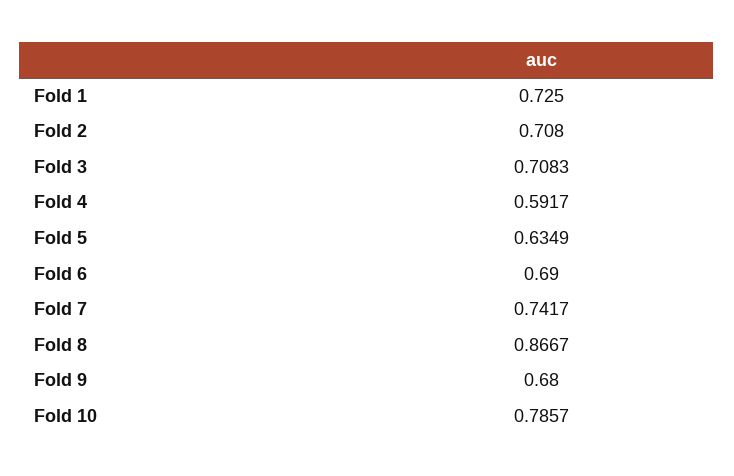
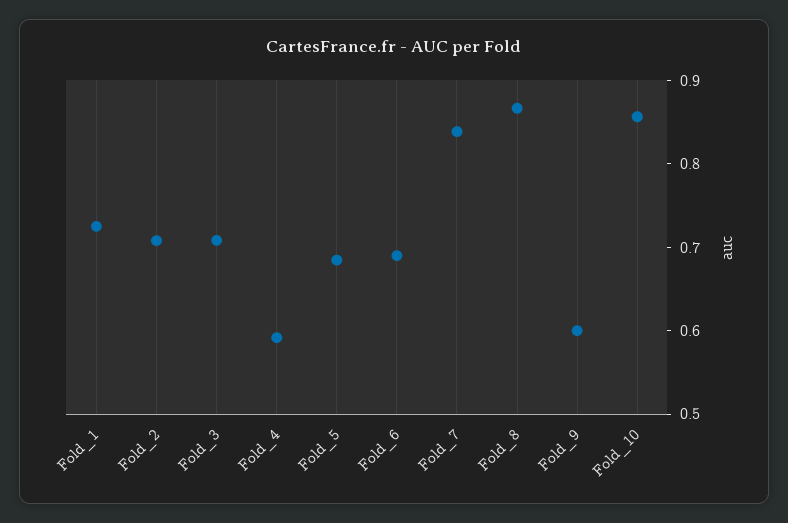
Fold 5: 0.6349 -> 0.68
Fold 7: 0.7417 -> 0.84
Fold 9: 0.68 -> 0.6
Fold 10: 0.7857 -> 0.86

